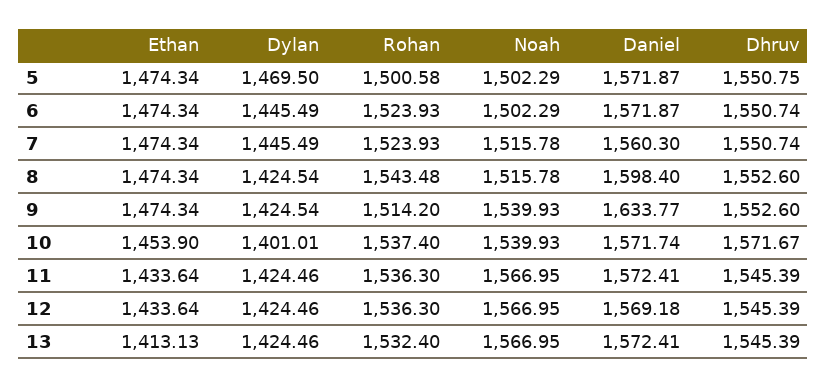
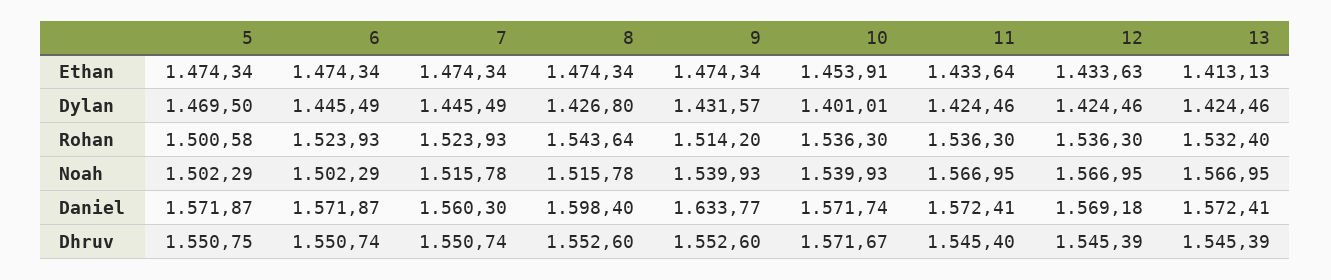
Dylan, 8: 1424.54 -> 1426.8
Rohan, 8: 1543.48 -> 1543.64
Dylan, 9: 1424.54 -> 1431.57
Ethan, 10: 1453.9 -> 1453.91
Rohan, 10: 1537.4 -> 1536.3
Dhruv, 11: 1545.39 -> 1545.4
Ethan, 12: 1433.64 -> 1433.63

